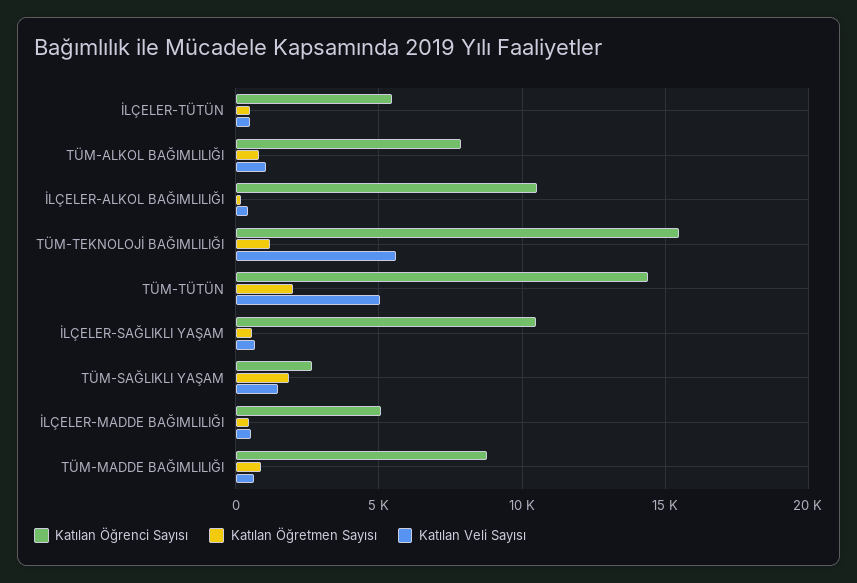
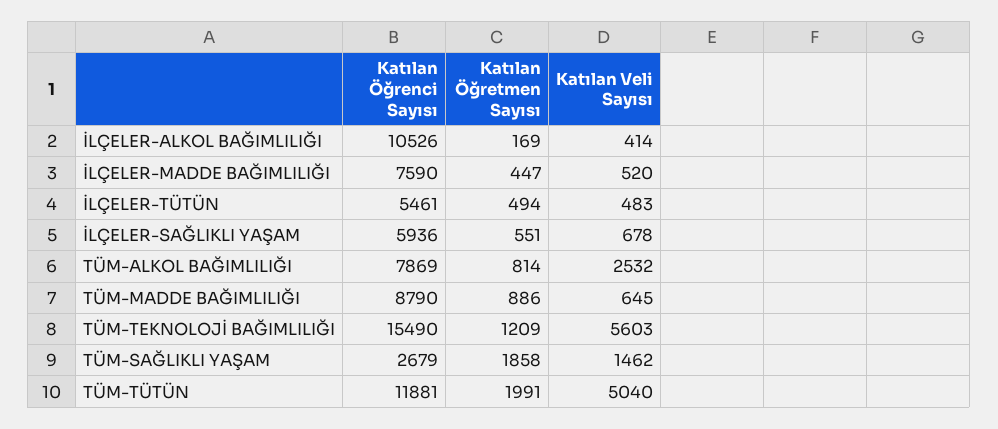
Katılan Veli Sayısı, TÜM-ALKOL BAĞIMLILIĞI: 1000 -> 2532
Katılan Öğrenci Sayısı, TÜM-TÜTÜN: 14500 -> 11881
Katılan Öğrenci Sayısı, İLÇELER-SAĞLIKLI YAŞAM: 10500 -> 5936
Katılan Öğrenci Sayısı, İLÇELER-MADDE BAĞIMLILIĞI: 5000 -> 7590

